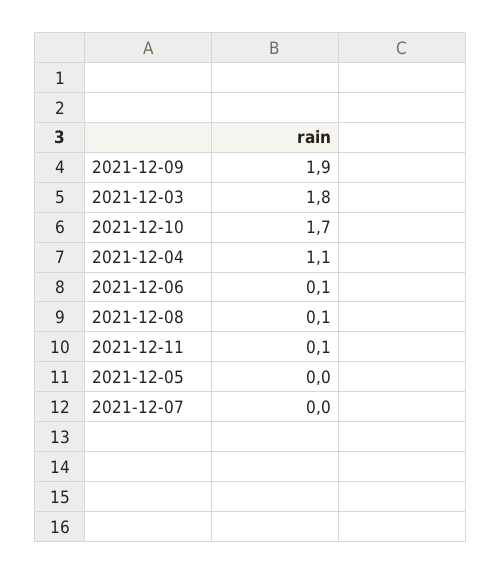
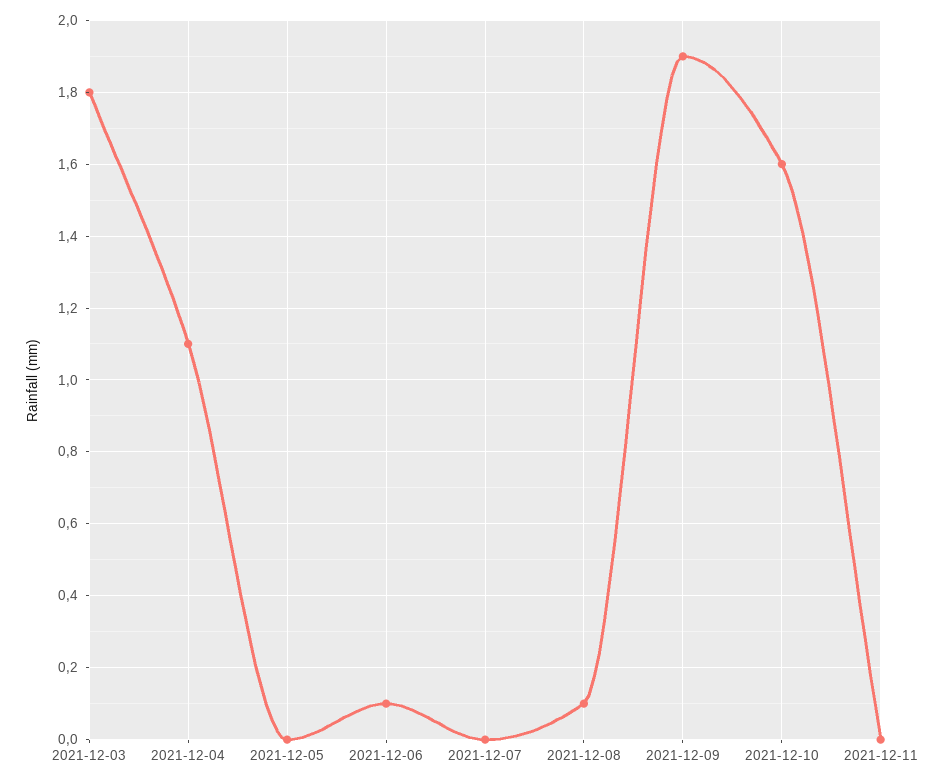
2021-12-10: 1.7 -> 1.6
2021-12-11: 0.1 -> 0

